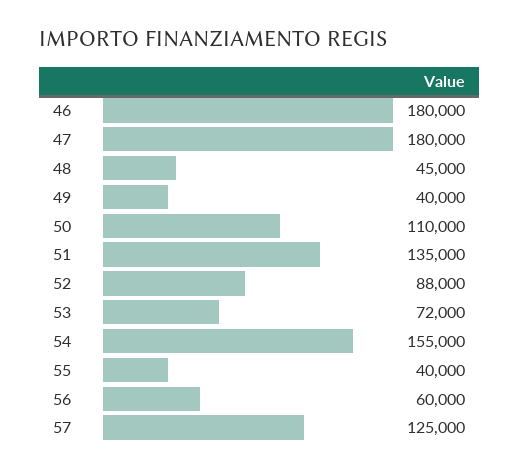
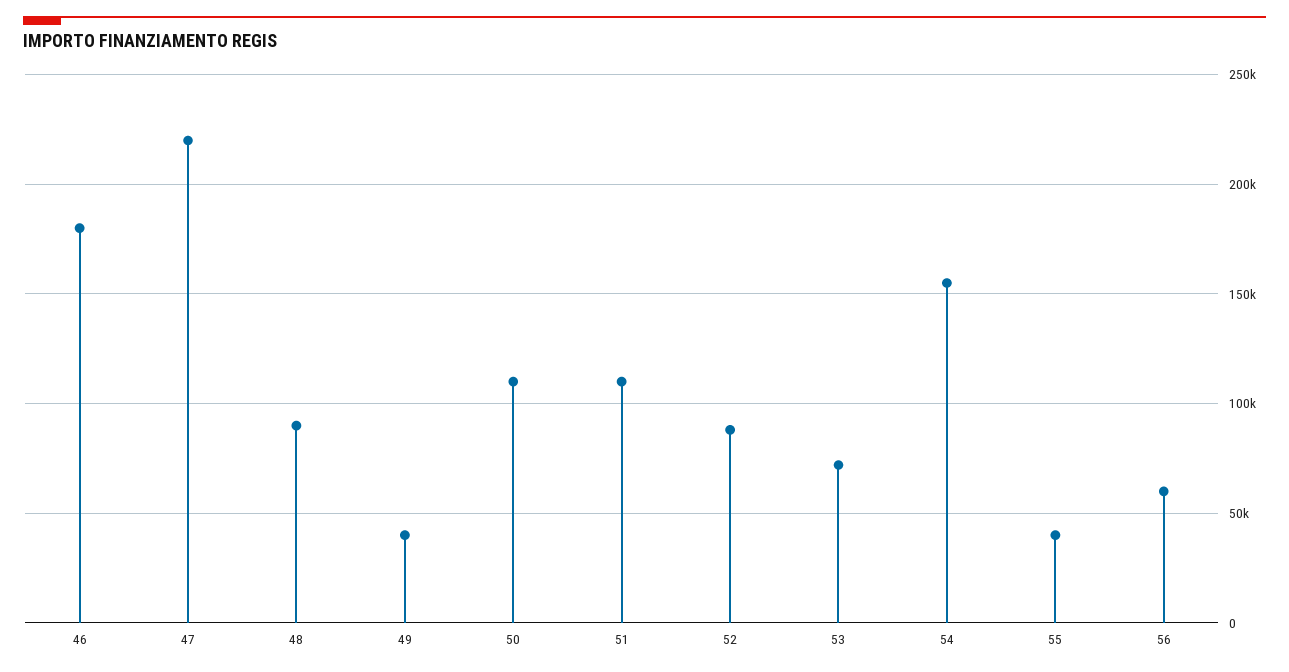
47: 180000 -> 220000
48: 45000 -> 90000
51: 135000 -> 110000
57: 125000 -> none

